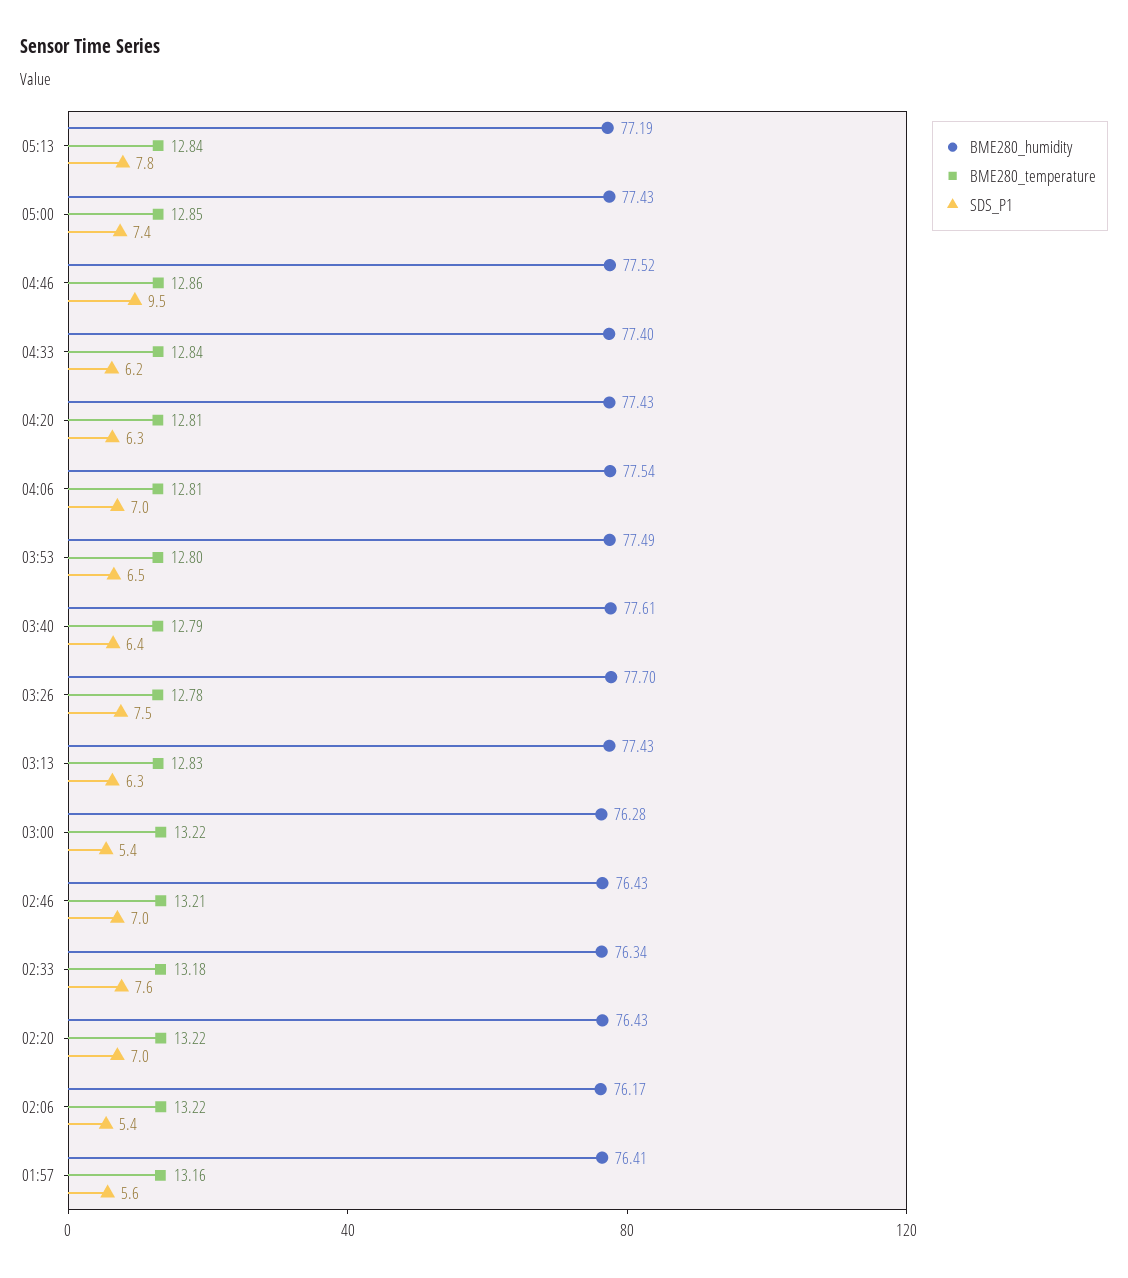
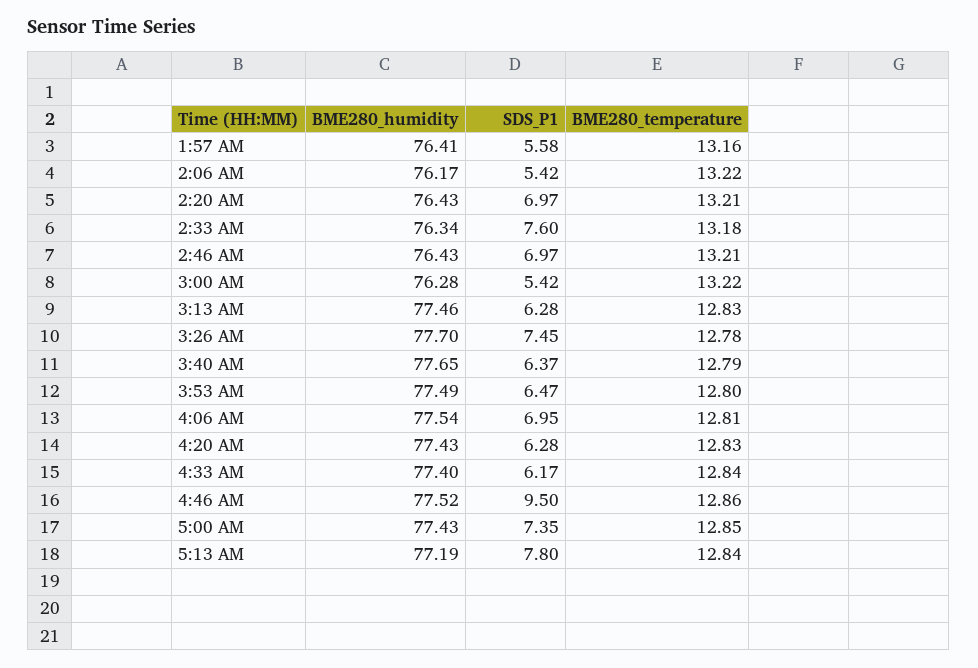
BME280_temperature, 04:20: 12.81 -> 12.83
BME280_humidity, 03:40: 77.61 -> 77.65
BME280_humidity, 03:13: 77.43 -> 77.46
BME280_temperature, 02:20: 13.22 -> 13.21

